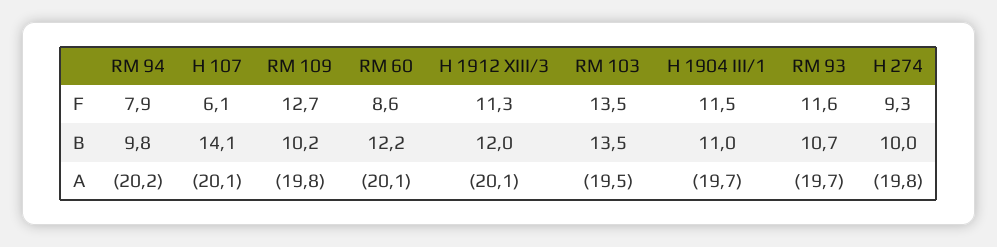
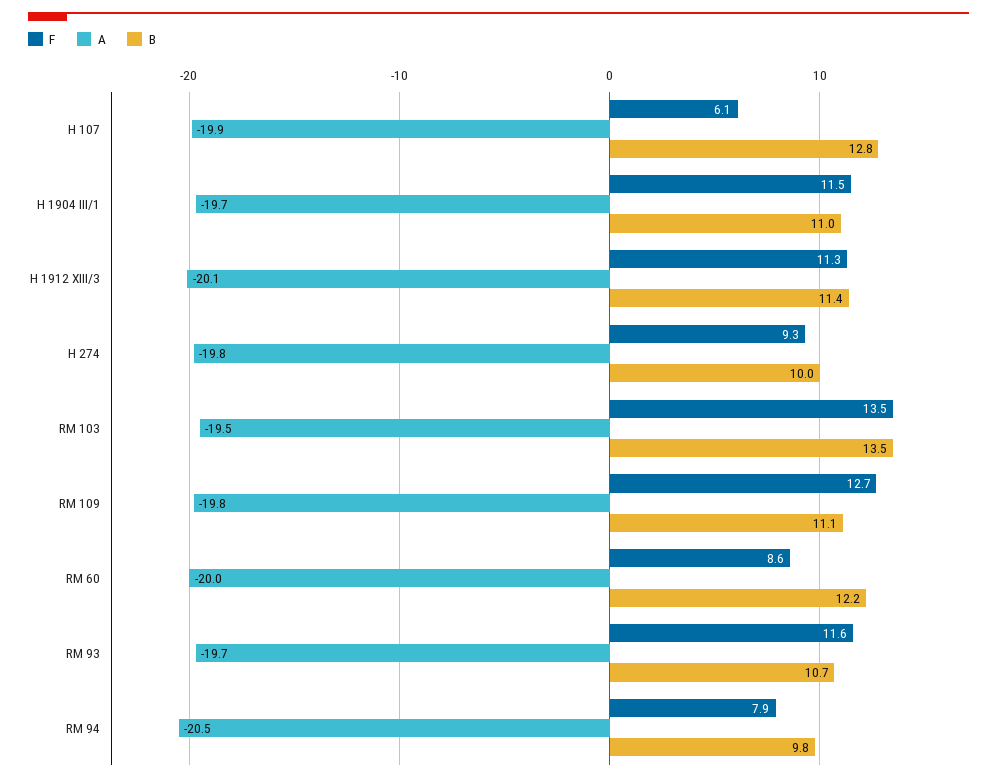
B, H 107: 14.1 -> 12.8
B, RM 109: 10.2 -> 11.1
B, H 1912 XIII/3: 12 -> 11.4
A, RM 94: -20.2 -> -20.5
A, H 107: -20.1 -> -19.9
A, RM 60: -20.1 -> -20

